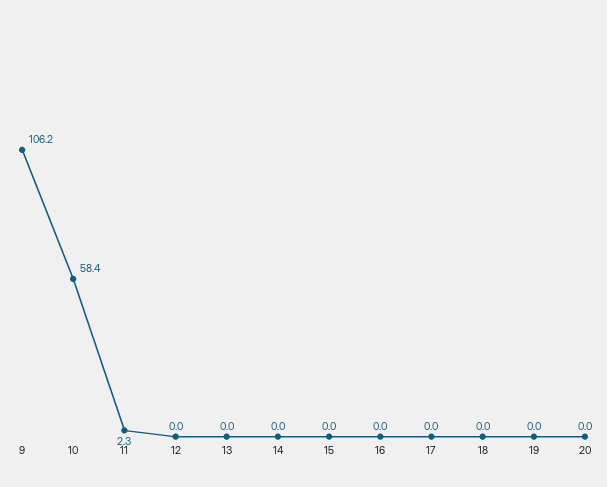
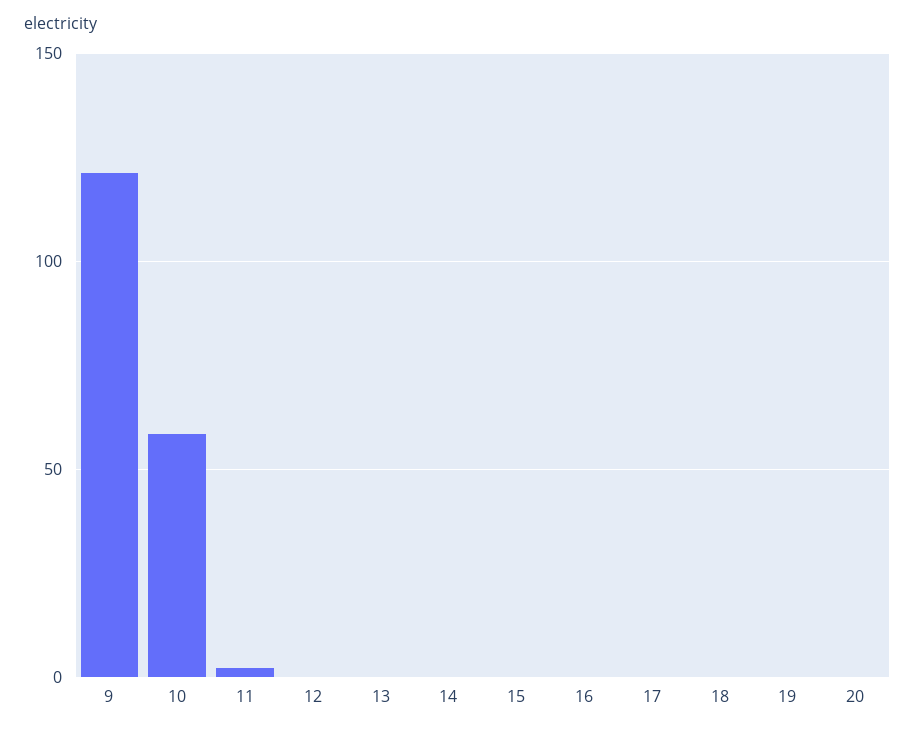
9: 106.2 -> 120

